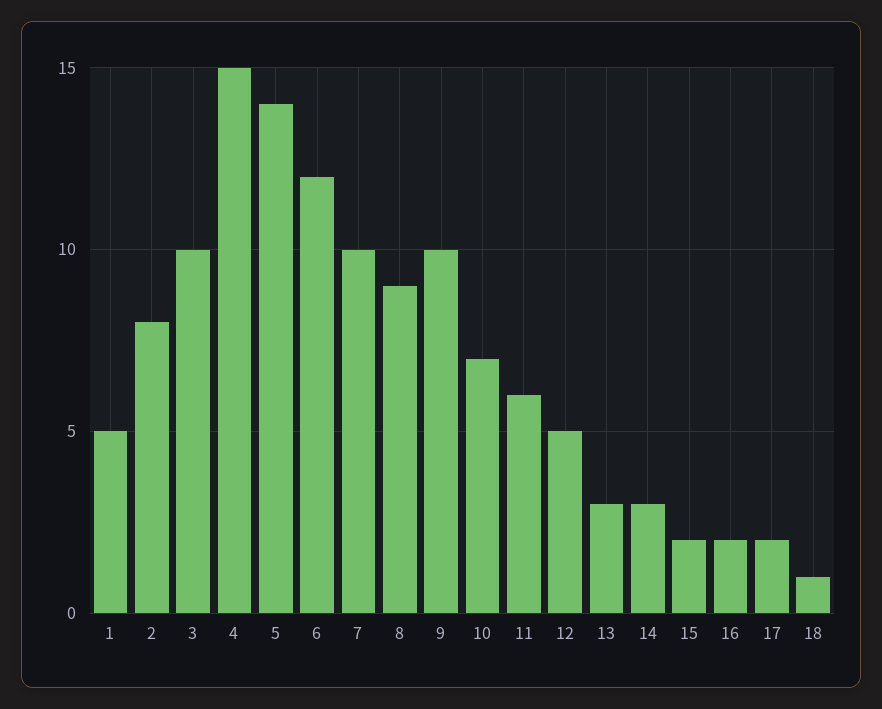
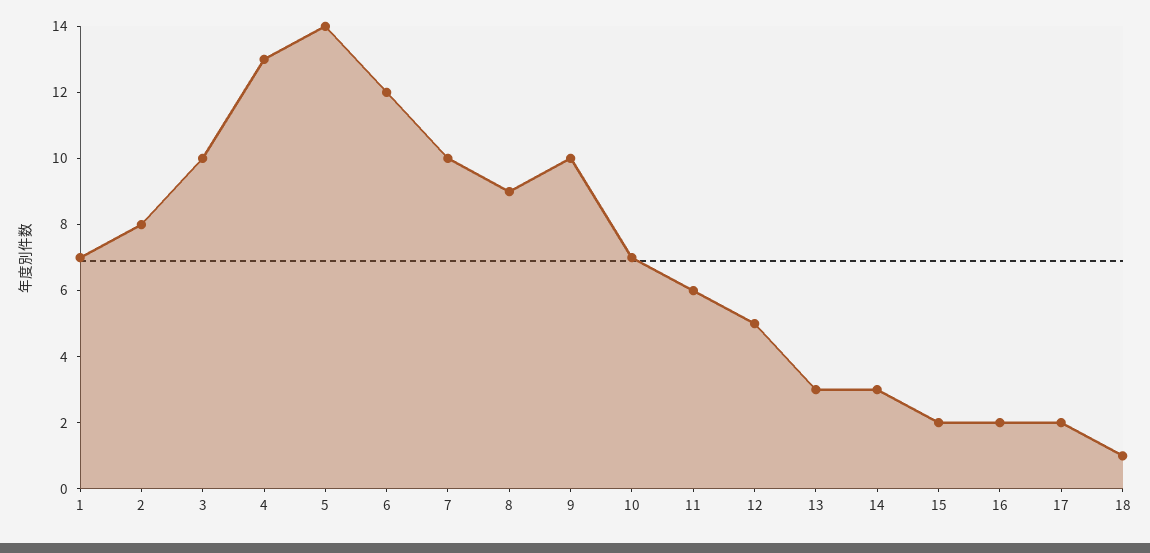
1: 5 -> 7
4: 15 -> 13

